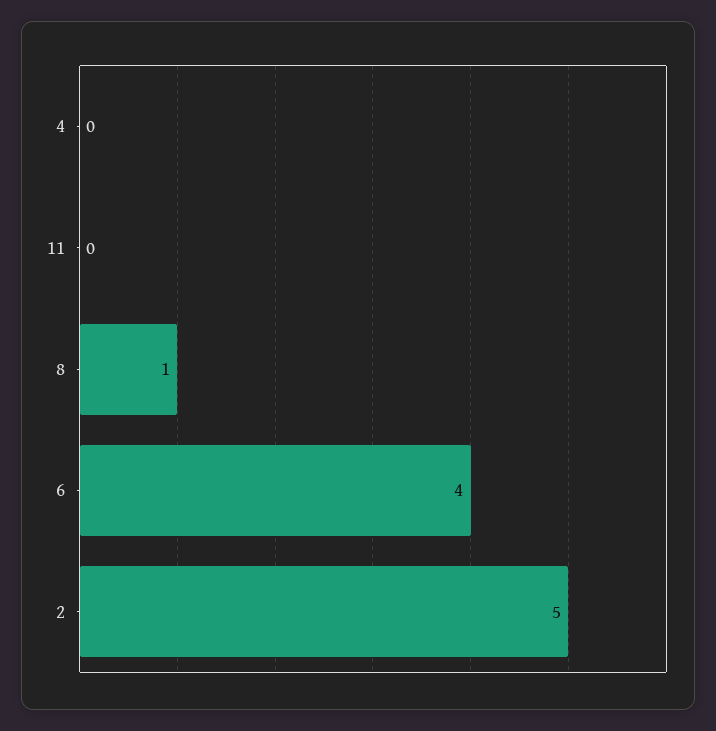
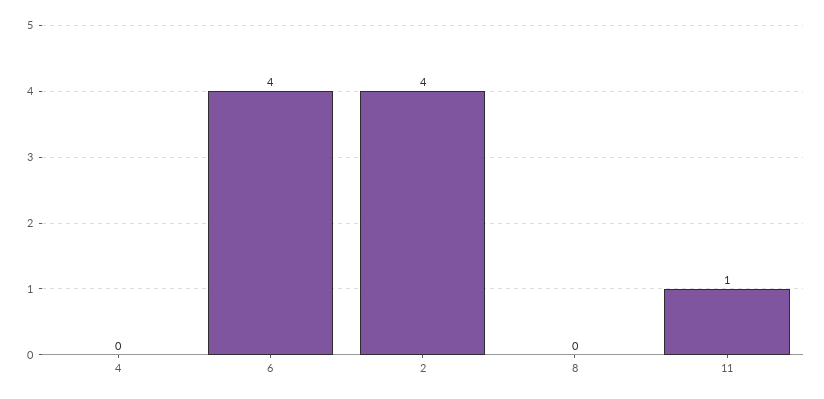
11: 0 -> 1
8: 1 -> 0
2: 5 -> 4

